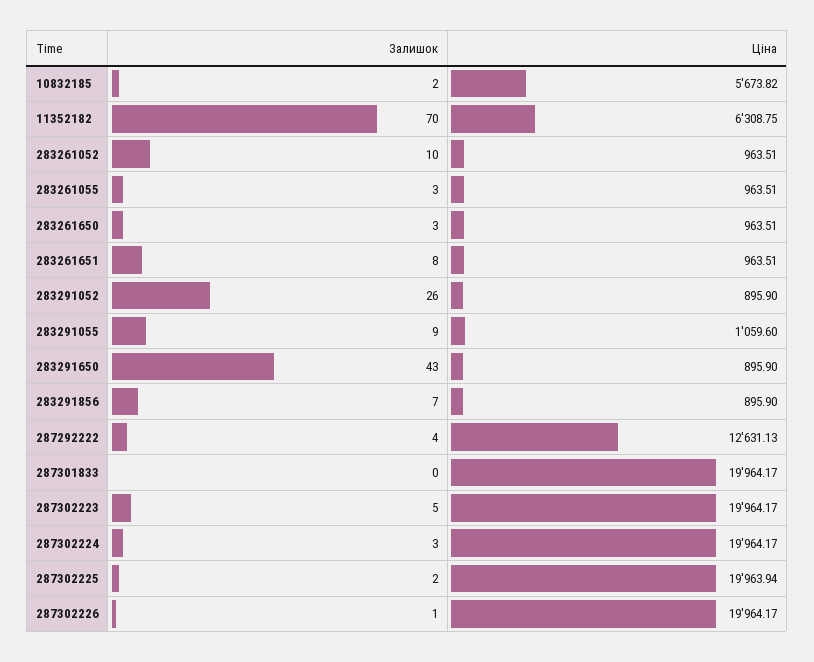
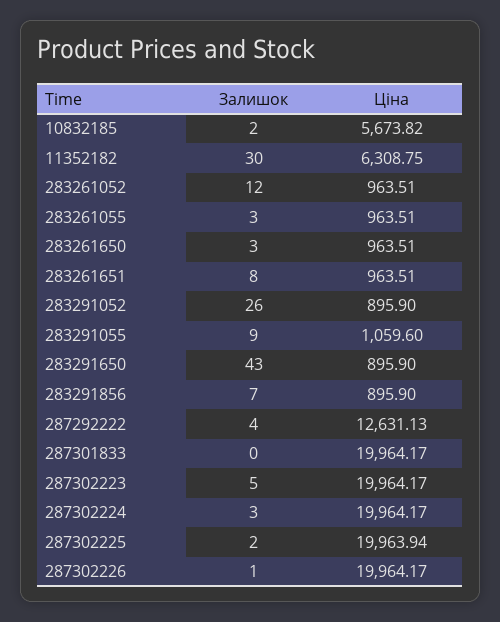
Залишок, 11352182: 70 -> 30
Залишок, 283261052: 10 -> 12

